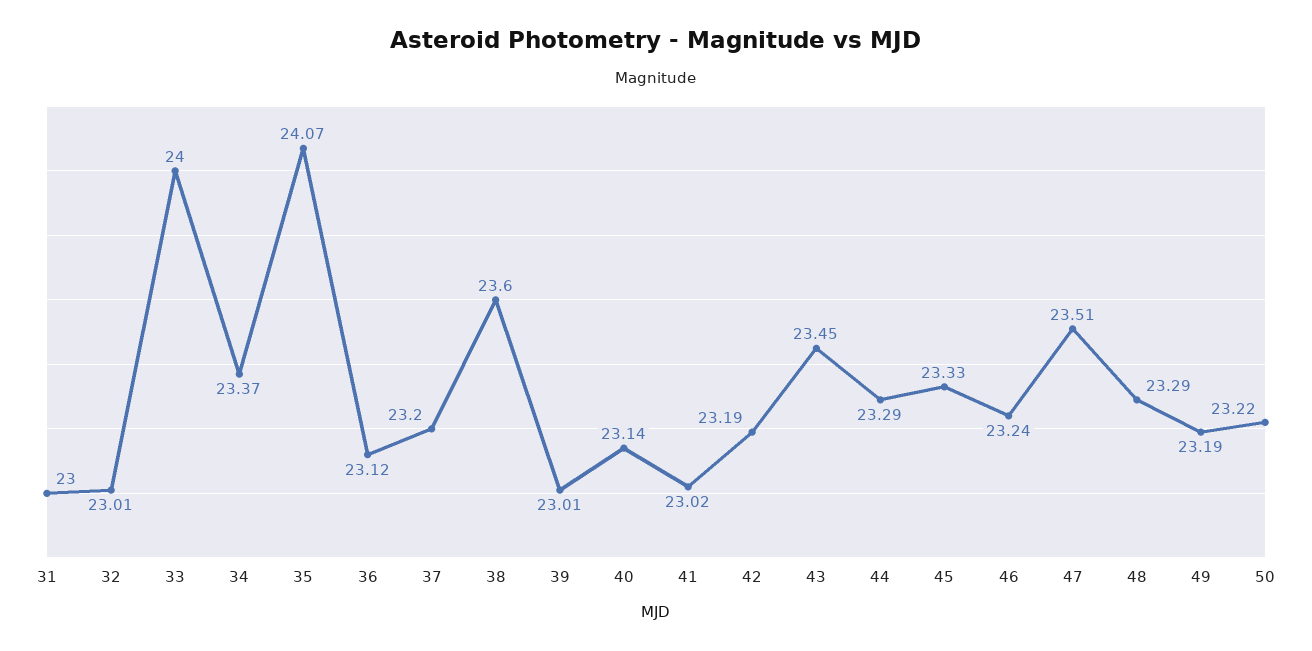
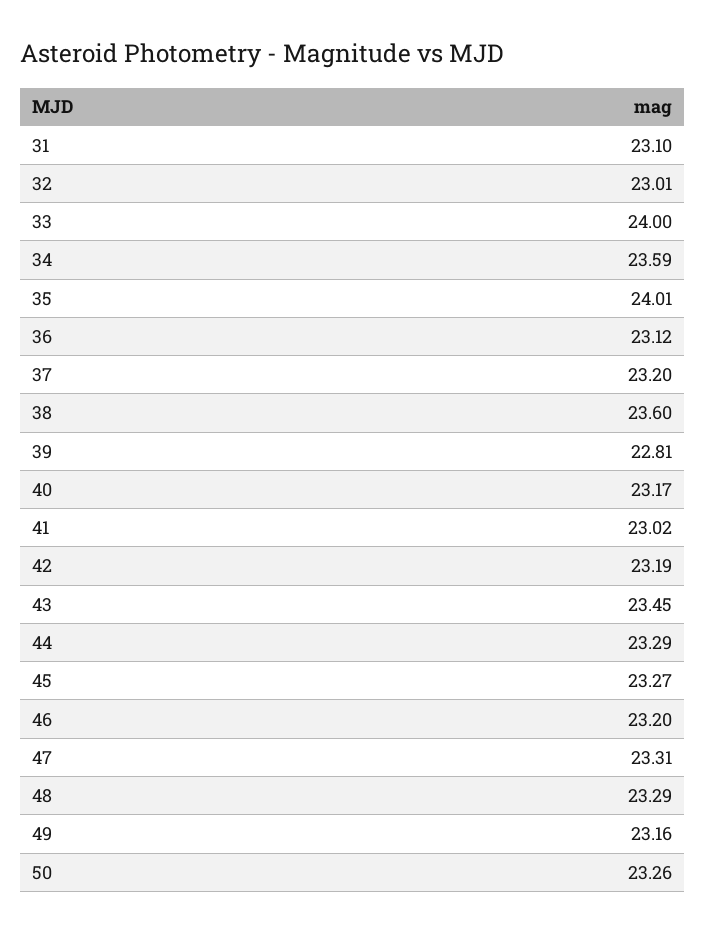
31: 23 -> 23.1
34: 23.37 -> 23.59
35: 24.07 -> 24.01
39: 23.01 -> 22.81
40: 23.14 -> 23.17
45: 23.33 -> 23.27
46: 23.24 -> 23.2
47: 23.51 -> 23.31
49: 23.19 -> 23.16
50: 23.22 -> 23.26

